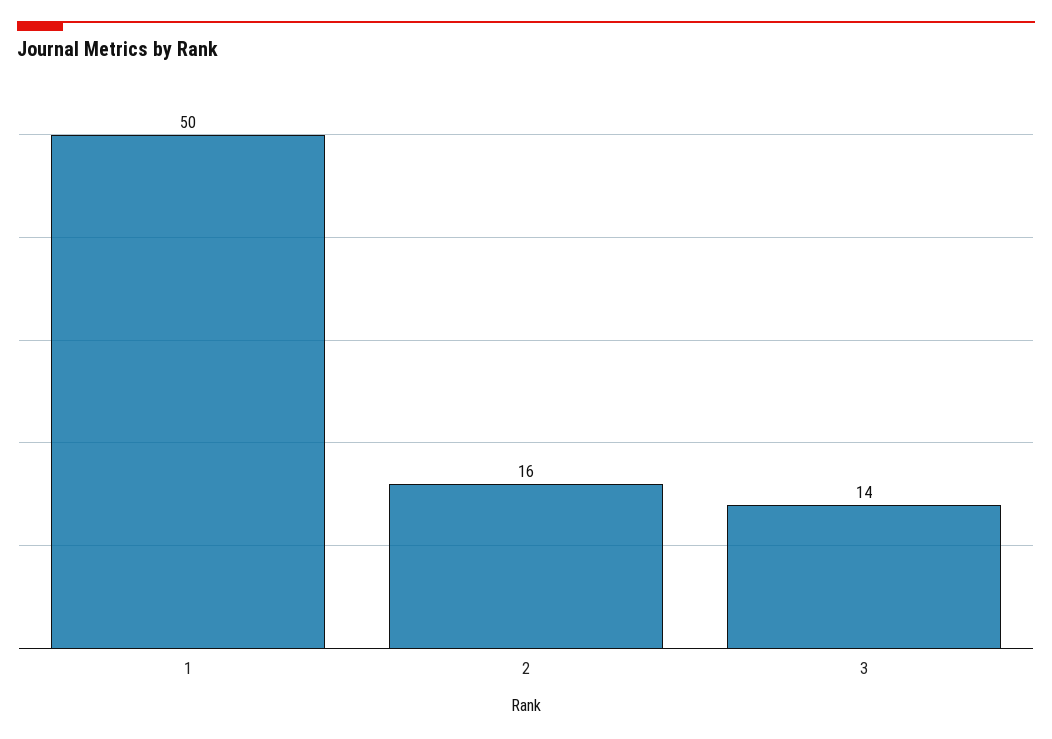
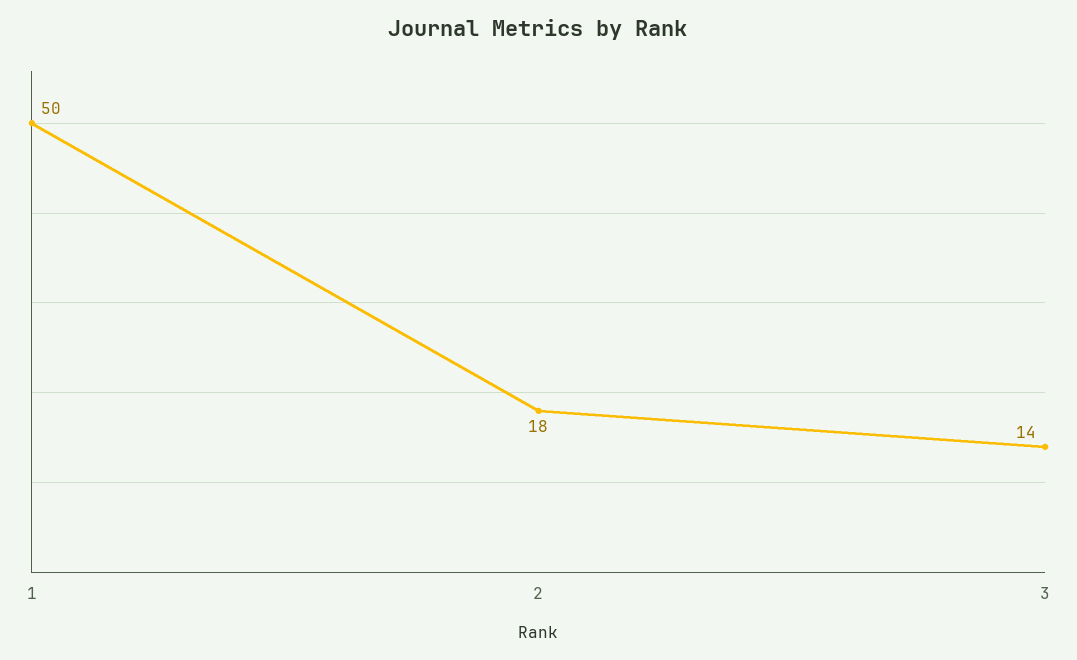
2: 16 -> 18

